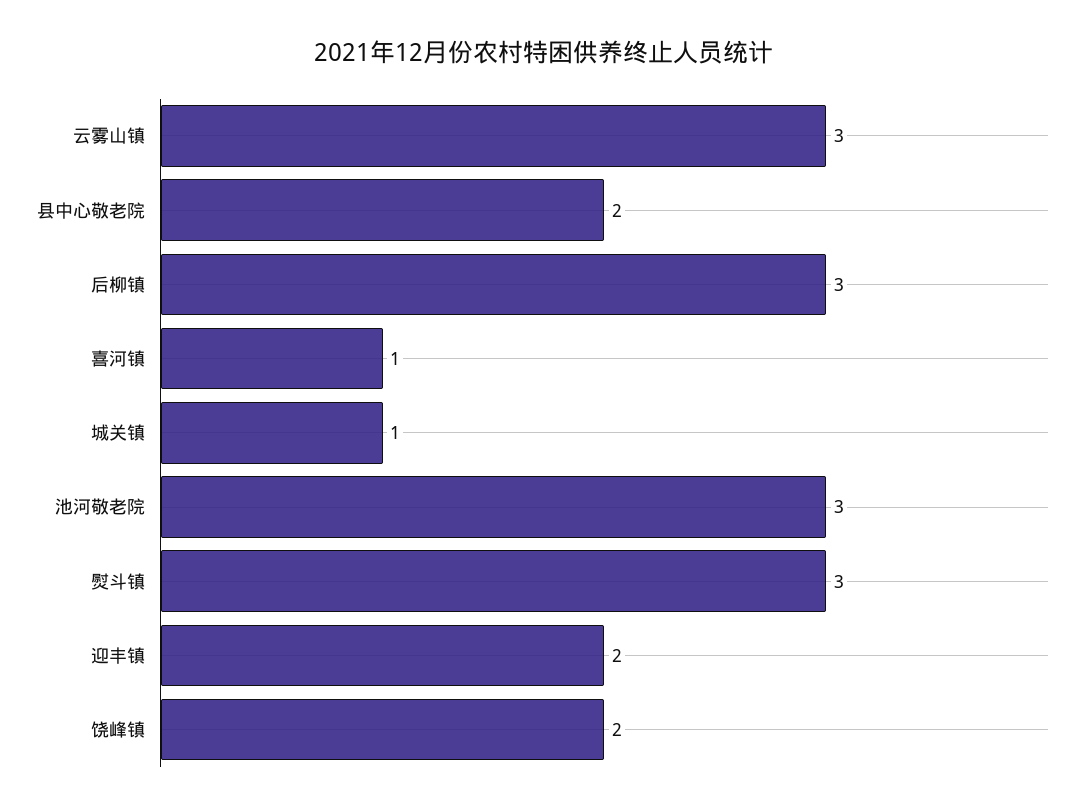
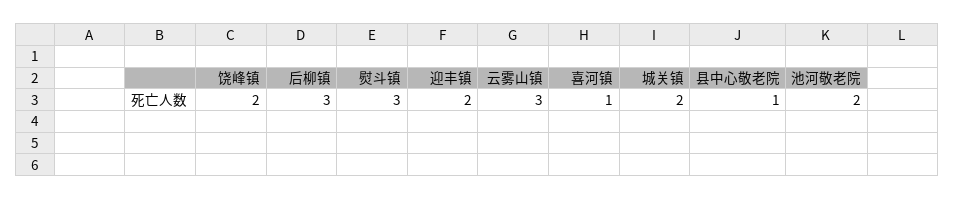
县中心敬老院: 2 -> 1
城关镇: 1 -> 2
池河敬老院: 3 -> 2

